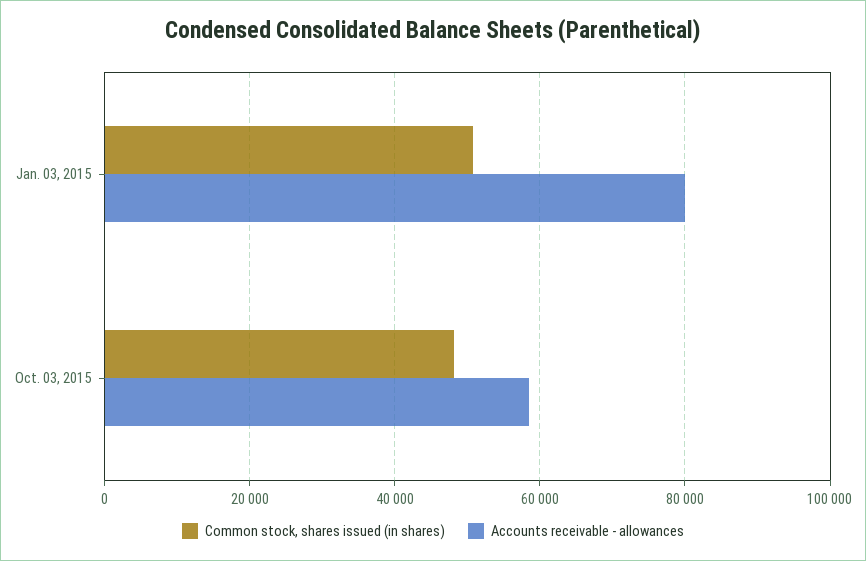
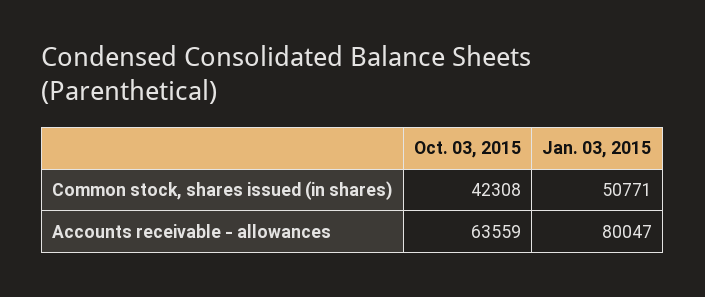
Common stock, shares issued (in shares), Oct. 03, 2015: 48000 -> 42308
Accounts receivable - allowances, Oct. 03, 2015: 58000 -> 63559

